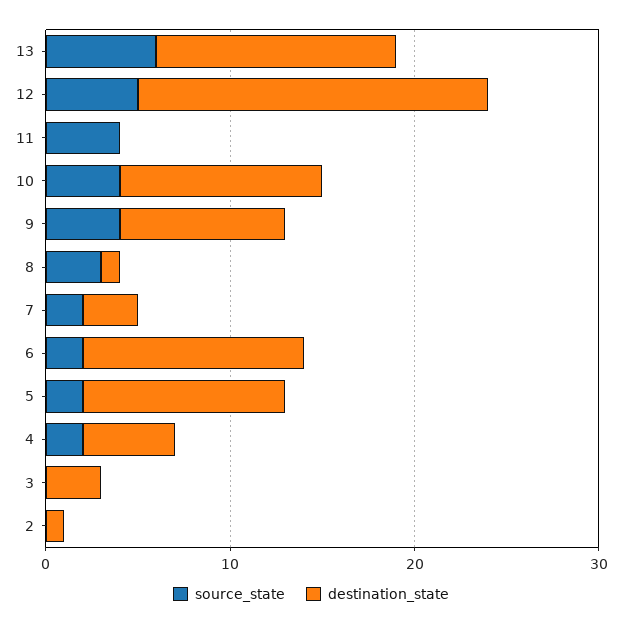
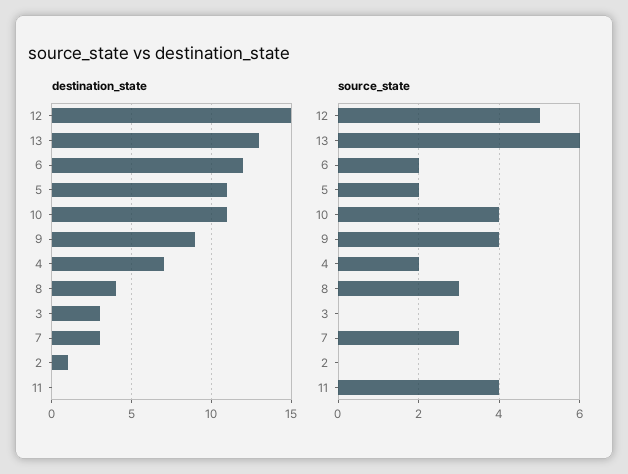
destination_state, 12: 19 -> 15
destination_state, 8: 1 -> 4
source_state, 7: 2 -> 3
destination_state, 4: 5 -> 7

